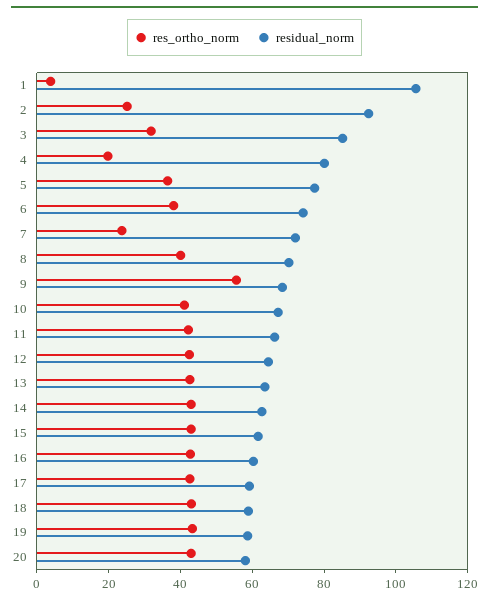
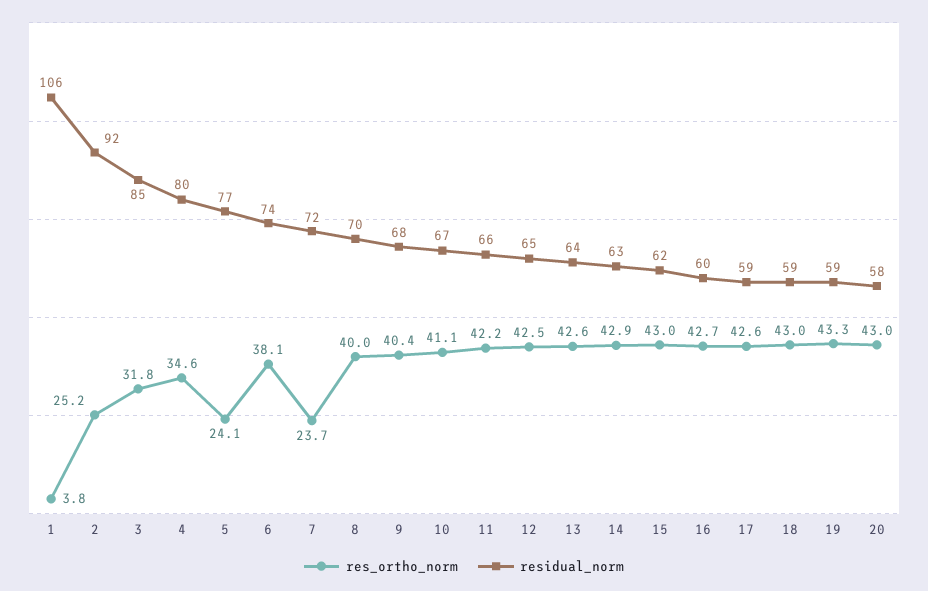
res_ortho_norm, 4: 20 -> 34.6
res_ortho_norm, 5: 35 -> 24.1
res_ortho_norm, 9: 55 -> 40.4

